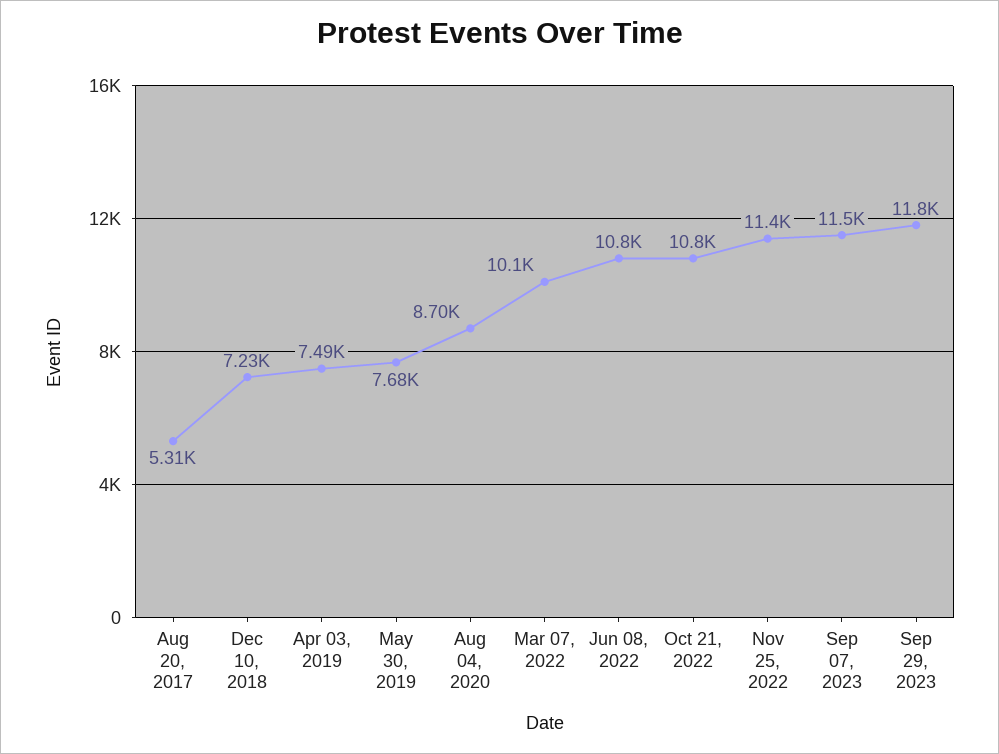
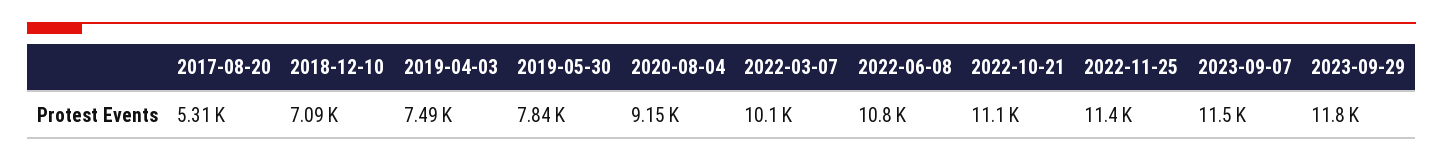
Dec 10, 2018: 7230 -> 7090
May 30, 2019: 7680 -> 7840
Aug 04, 2020: 8700 -> 9150
Oct 21, 2022: 10800 -> 11100

